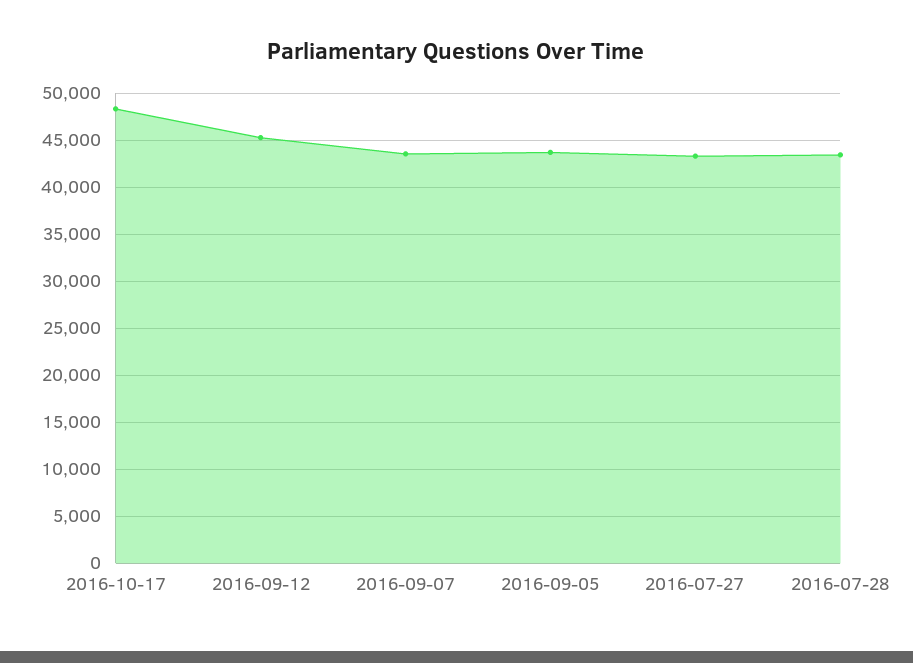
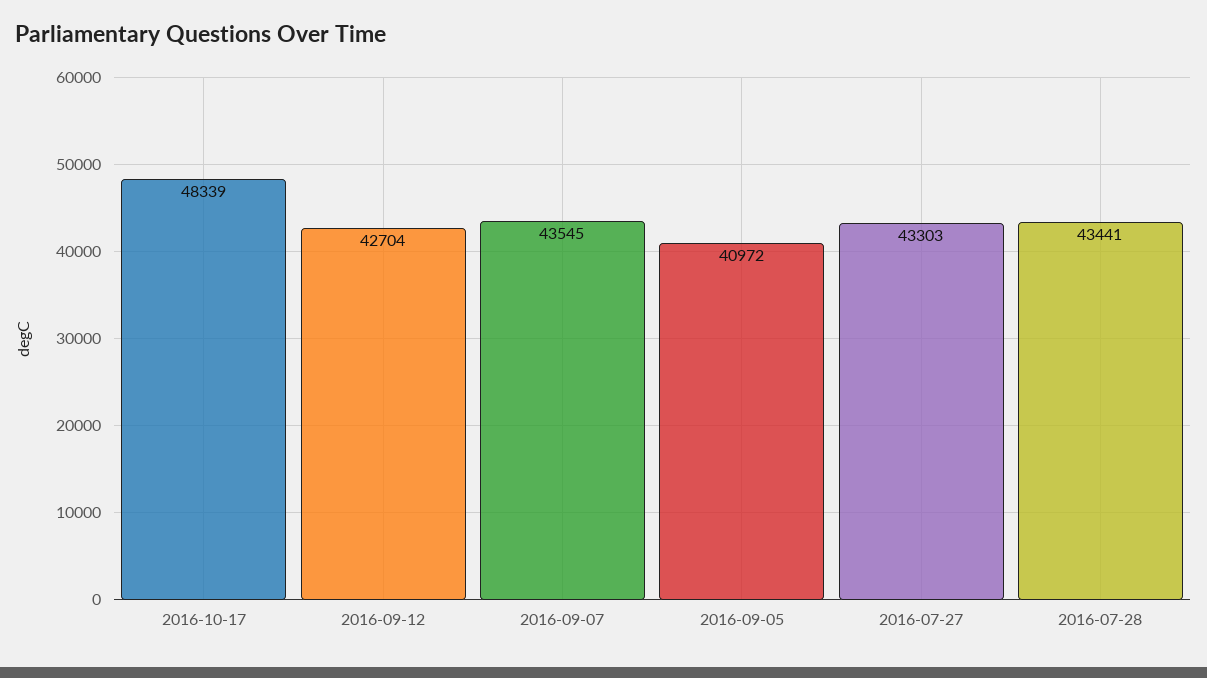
2016-09-12: 45000 -> 42704
2016-09-05: 44000 -> 40972

